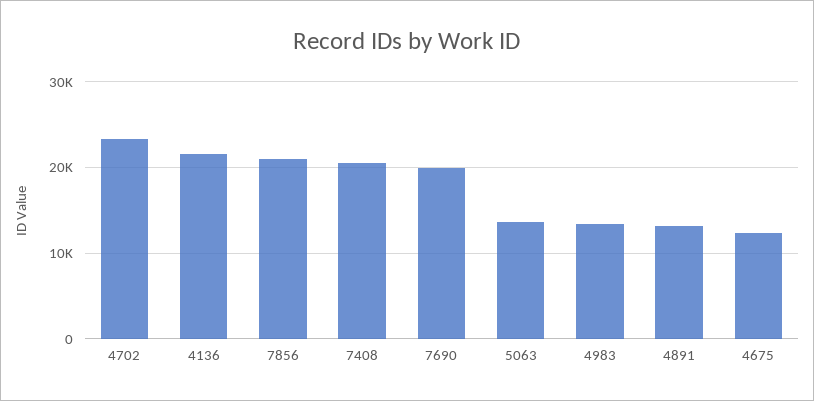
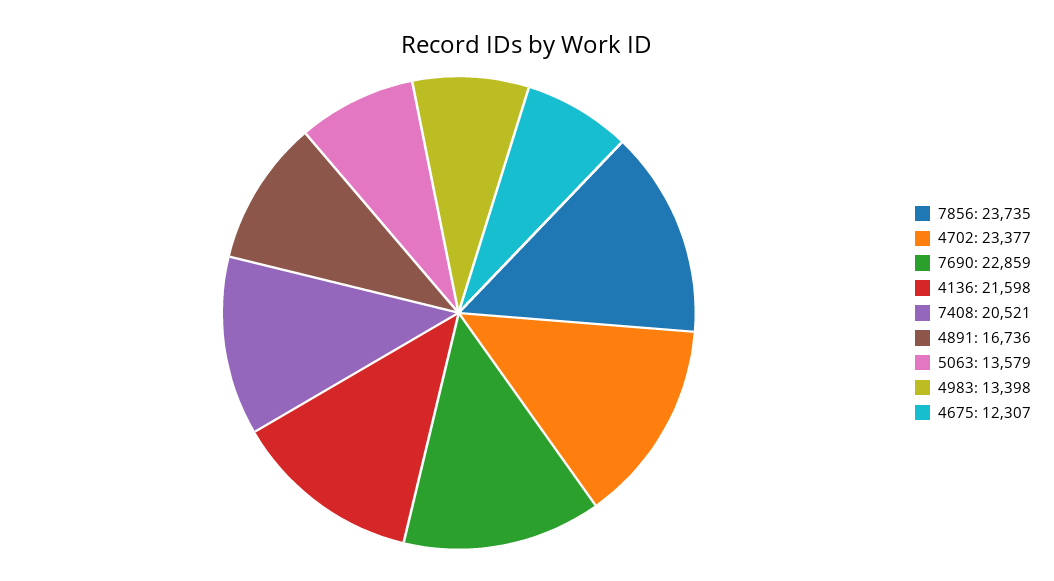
7856: 21000 -> 23735
7690: 20000 -> 22859
4891: 13000 -> 16736

